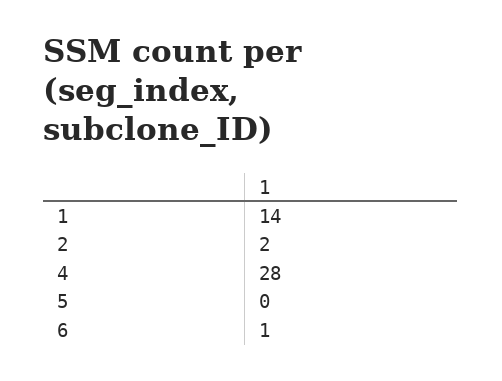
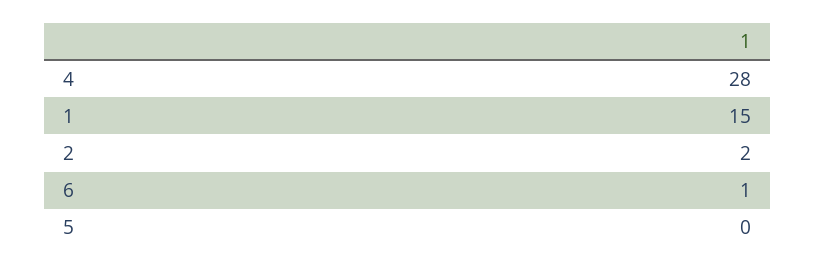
1: 14 -> 15

